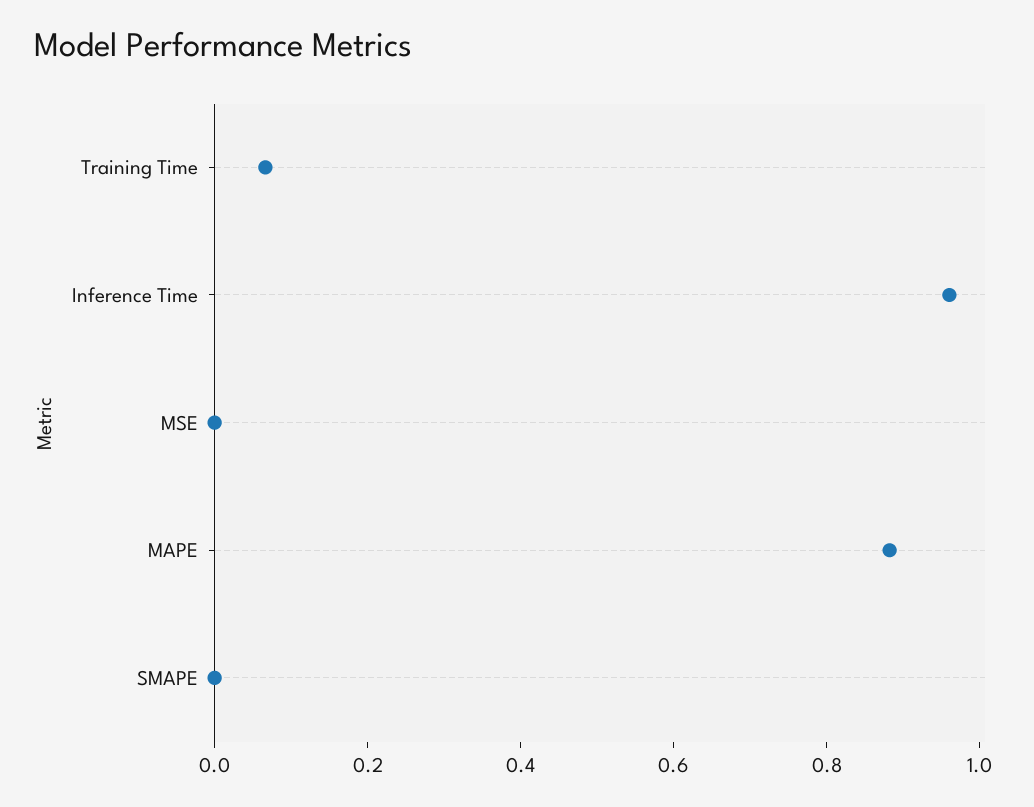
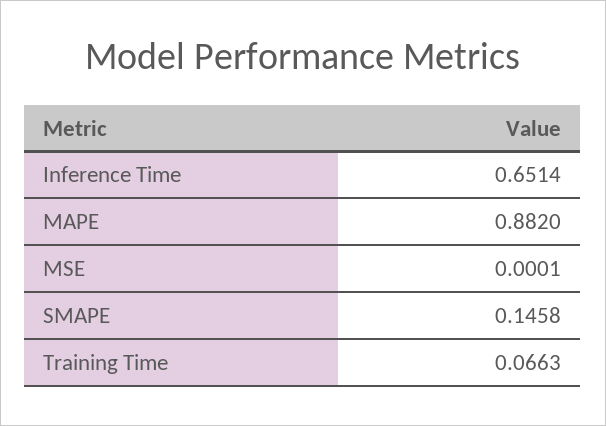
Inference Time: 0.95 -> 0.6514
SMAPE: 0 -> 0.1458

